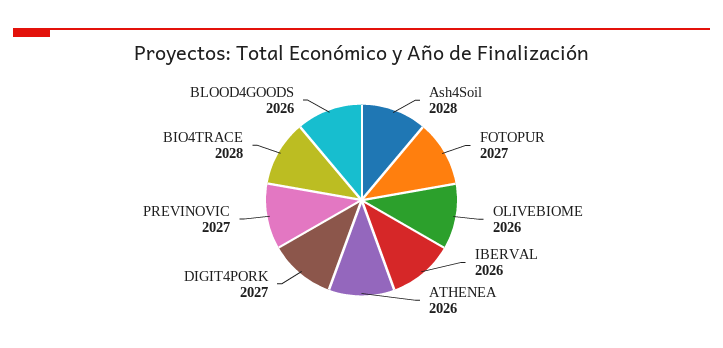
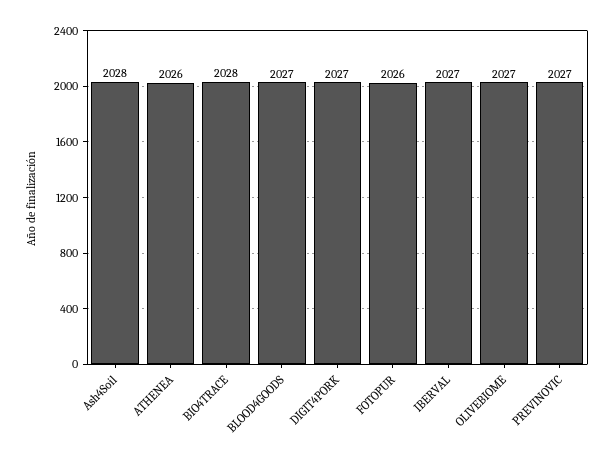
FOTOPUR: 2027 -> 2026
OLIVEBIOME: 2026 -> 2027
IBERVAL: 2026 -> 2027
BLOOD4GOODS: 2026 -> 2027

